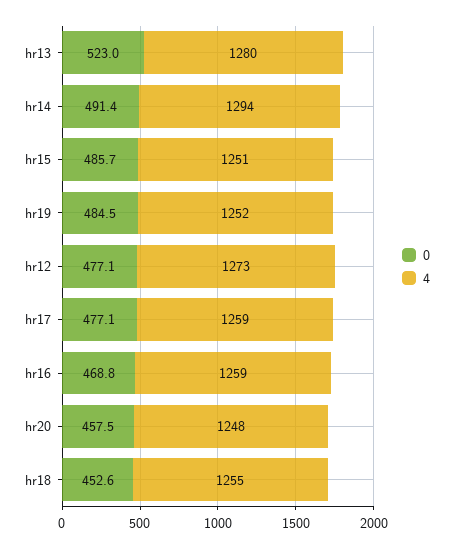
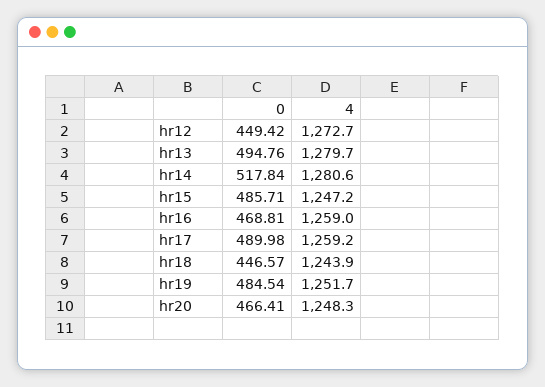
0, hr13: 523 -> 494.76
0, hr14: 491.4 -> 517.84
4, hr14: 1294 -> 1280.6
4, hr15: 1251 -> 1247.2
0, hr12: 477.1 -> 449.42
0, hr17: 477.1 -> 489.98
0, hr20: 457.5 -> 466.41
0, hr18: 452.6 -> 446.57
4, hr18: 1255 -> 1243.9

